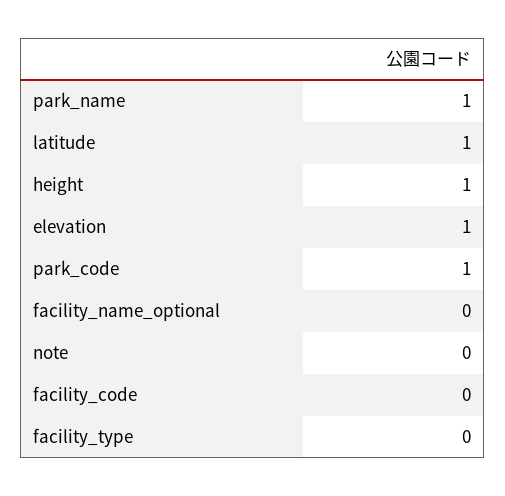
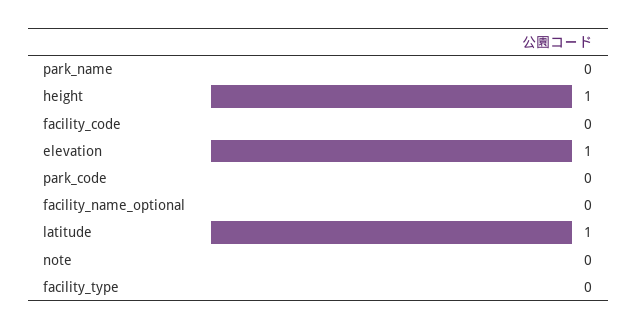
park_name: 1 -> 0
park_code: 1 -> 0

